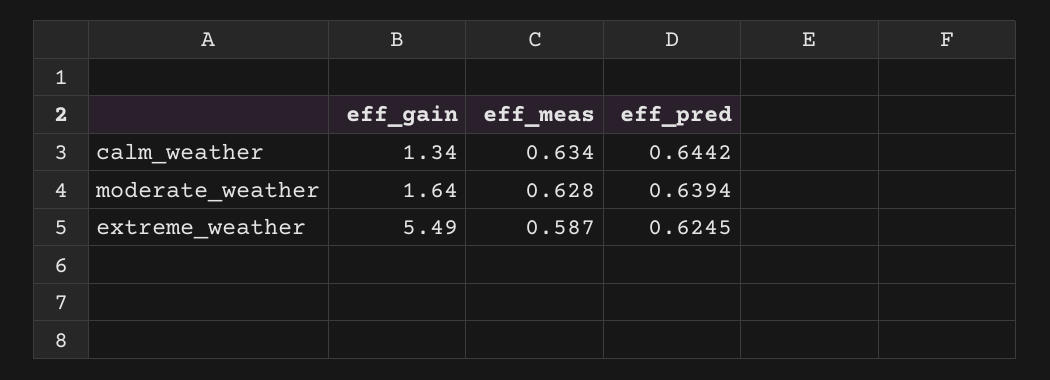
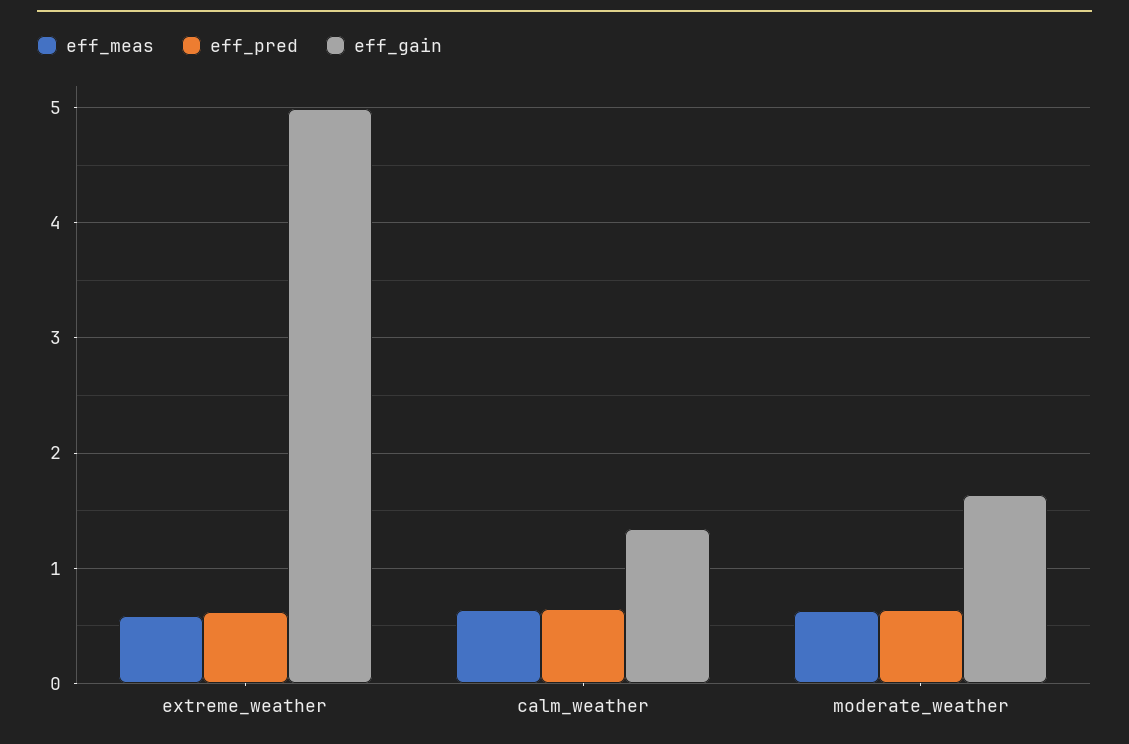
eff_gain, extreme_weather: 5.49 -> 5

